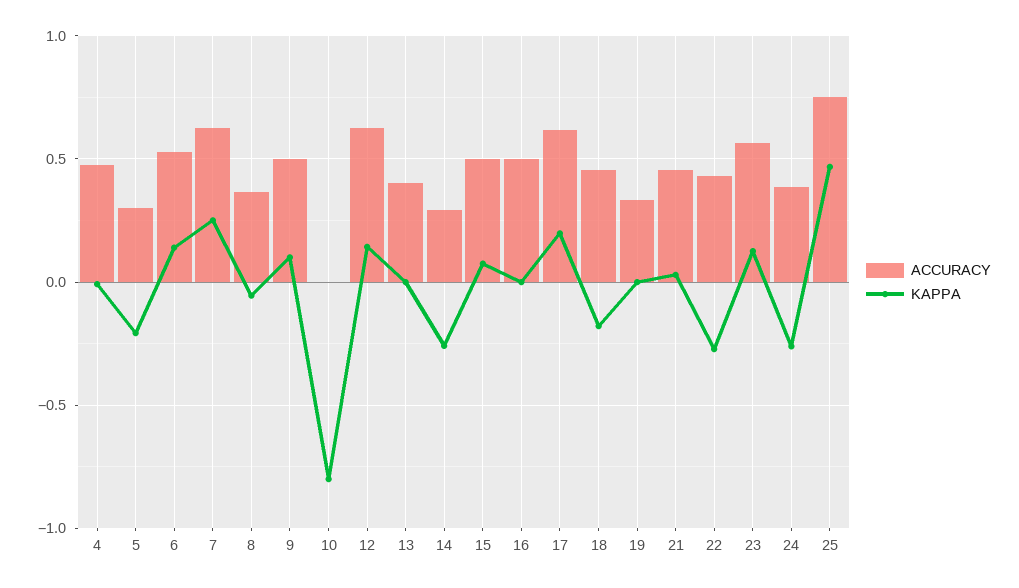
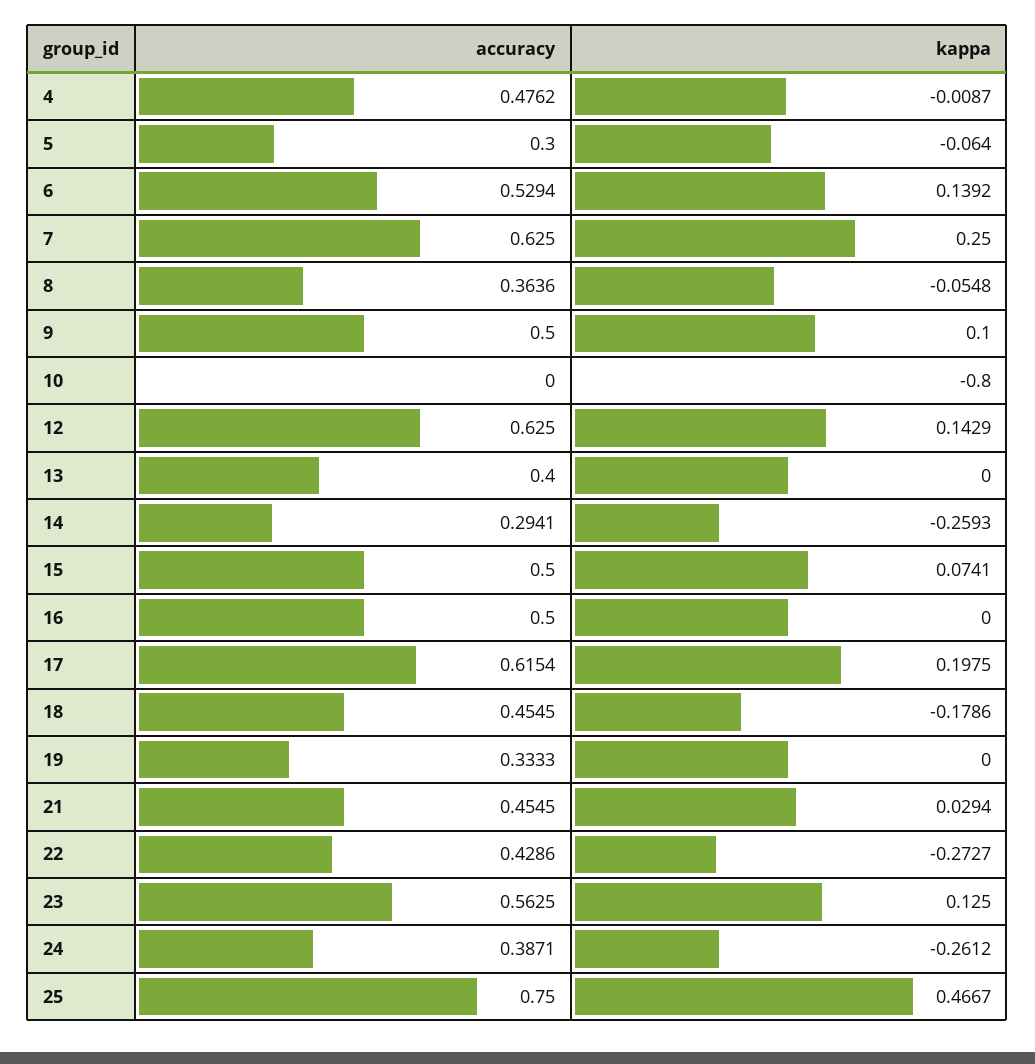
KAPPA, 5: -0.2 -> -0.064

